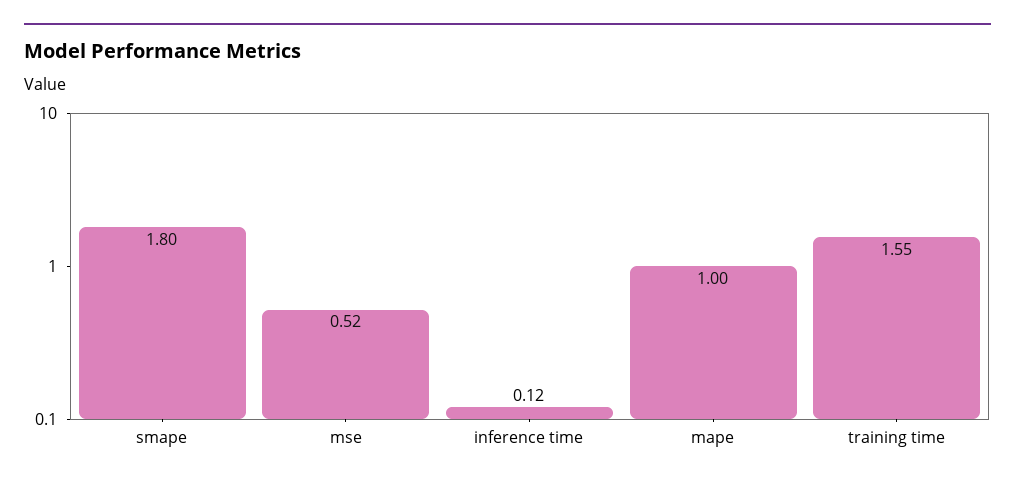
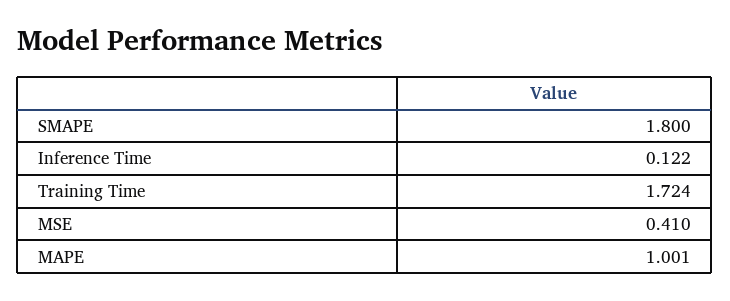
mse: 0.52 -> 0.41
training time: 1.55 -> 1.724

